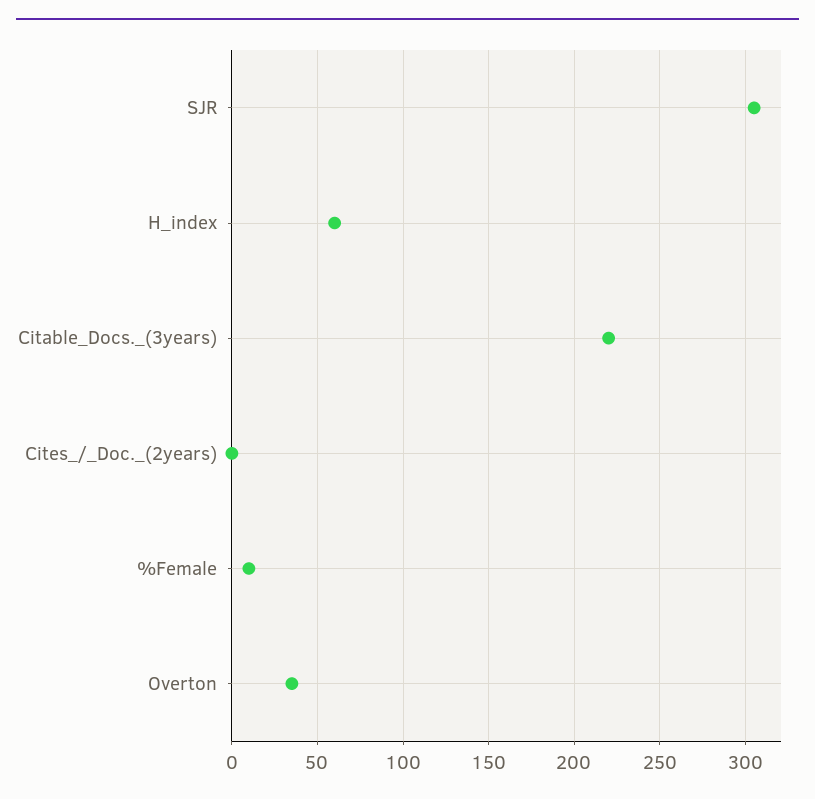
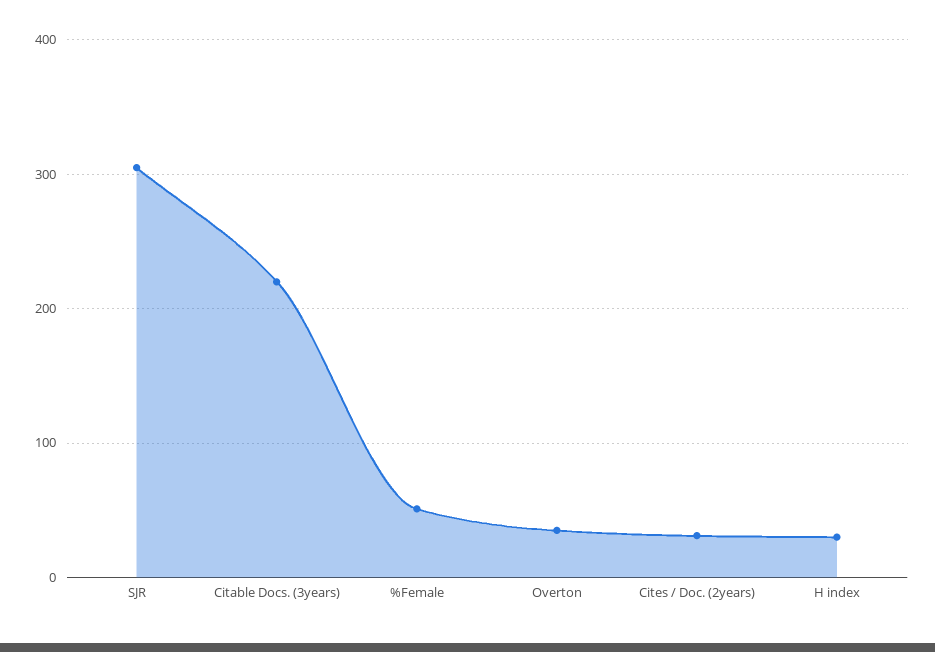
H_index: 60 -> 30
Cites_/_Doc._(2years): 0 -> 30
%Female: 10 -> 50

